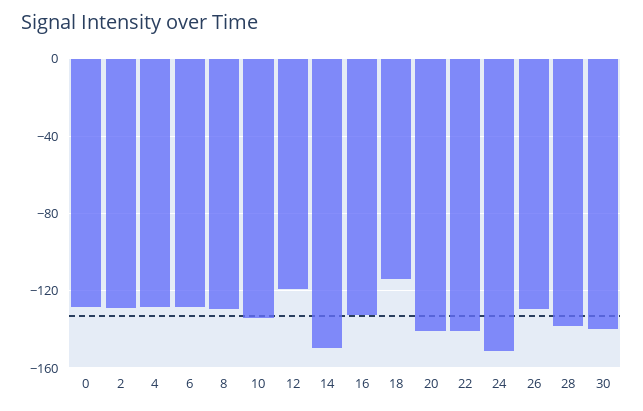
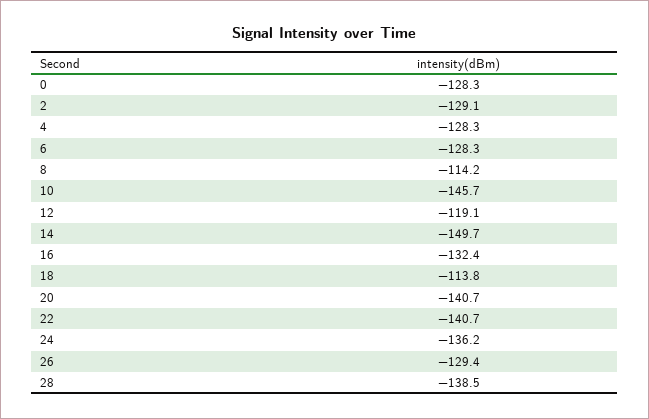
8: -130 -> -114.2
10: -135 -> -145.7
24: -150 -> -136.2
30: -140 -> none

